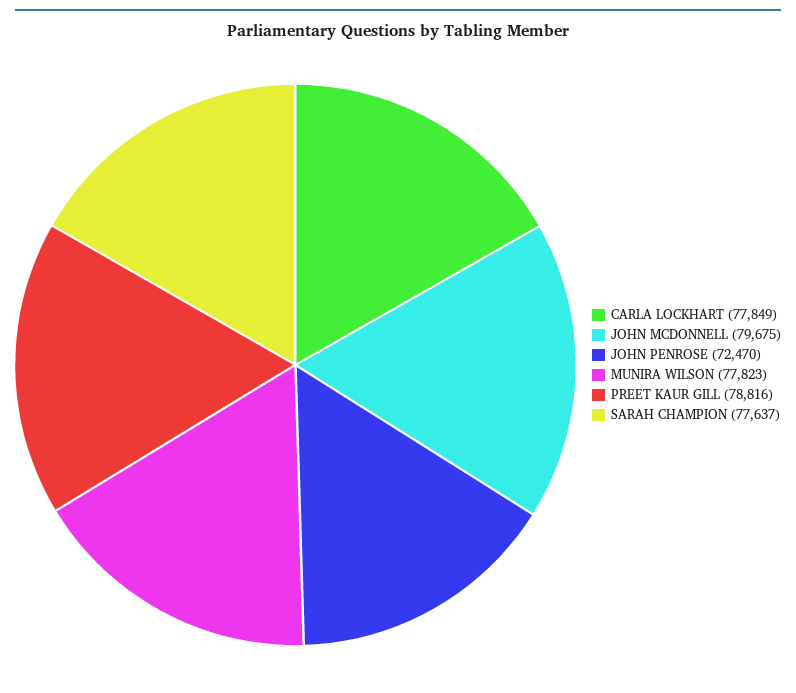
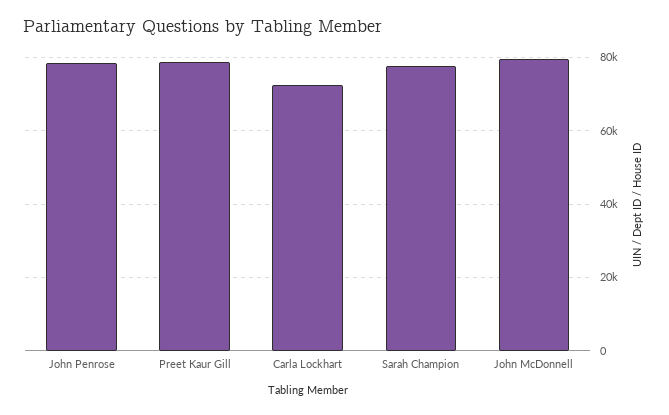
CARLA LOCKHART: 77849 -> 72000
JOHN PENROSE: 72470 -> 78000
MUNIRA WILSON: 77823 -> none

